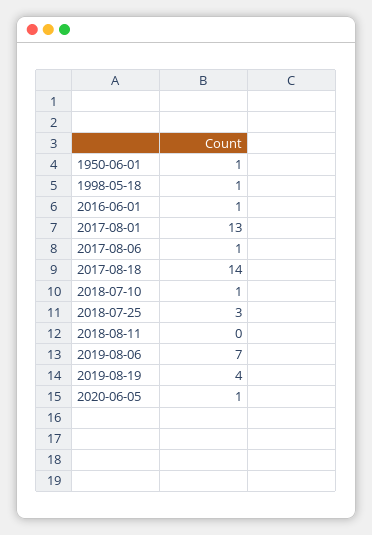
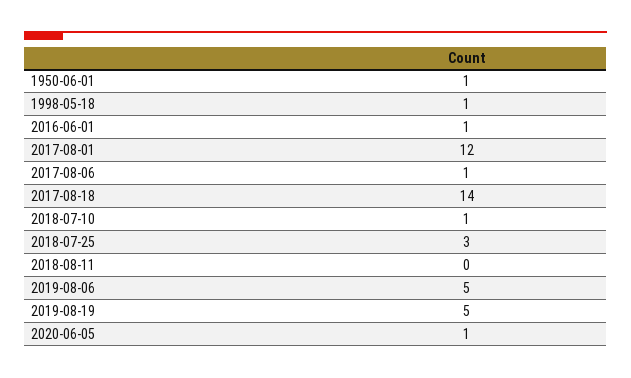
2017-08-01: 13 -> 12
2019-08-06: 7 -> 5
2019-08-19: 4 -> 5

